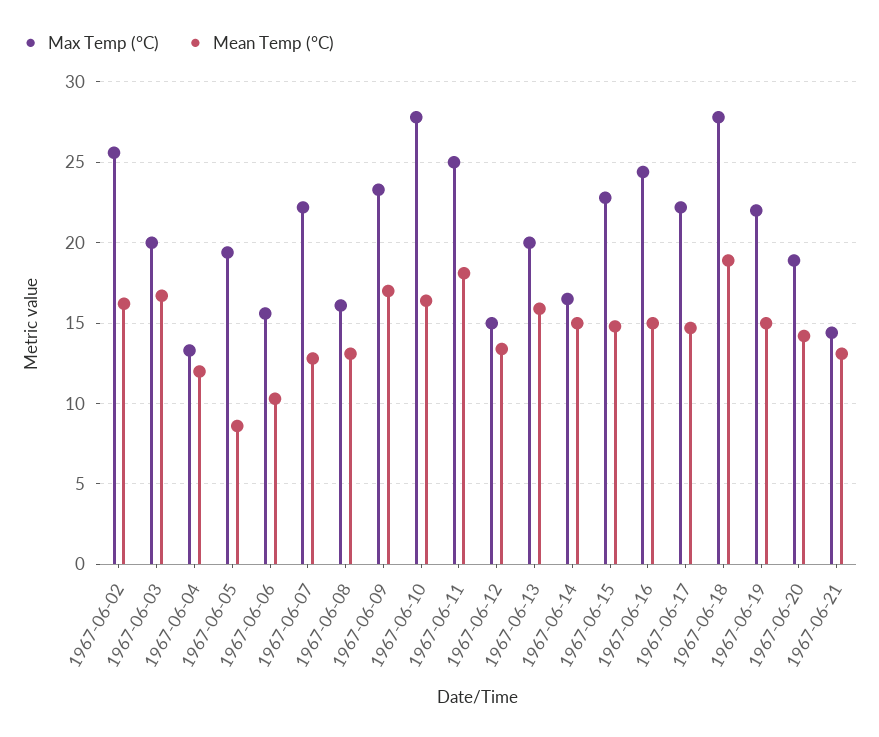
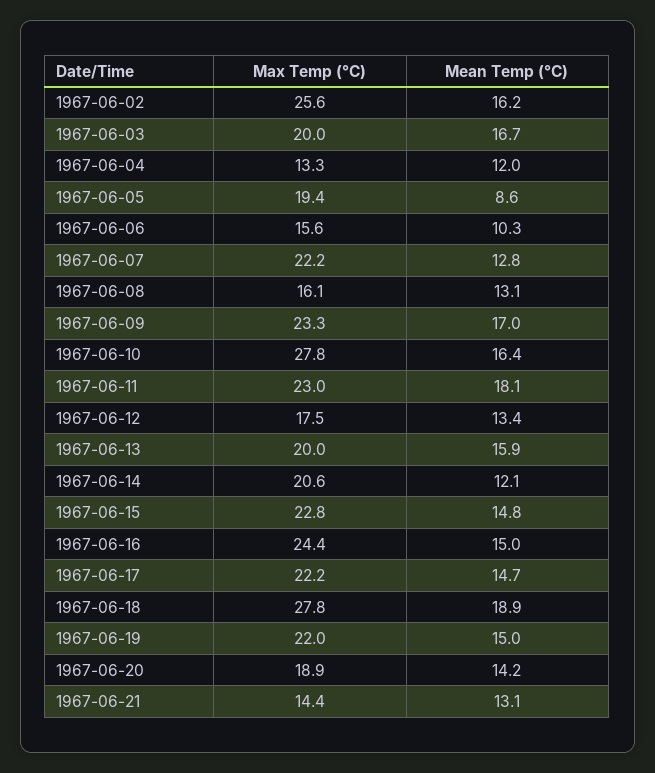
Max Temp (°C), 1967-06-11: 25 -> 23
Max Temp (°C), 1967-06-12: 15 -> 17.5
Max Temp (°C), 1967-06-14: 16.5 -> 20.6
Mean Temp (°C), 1967-06-14: 15 -> 12.1

